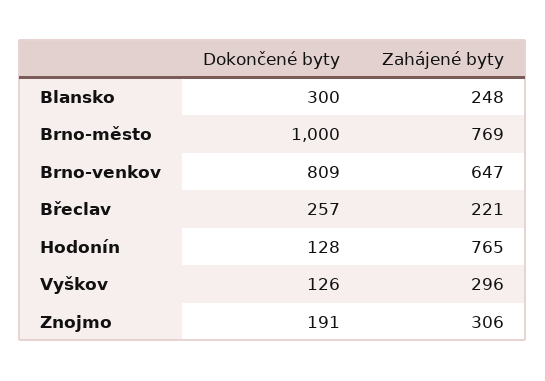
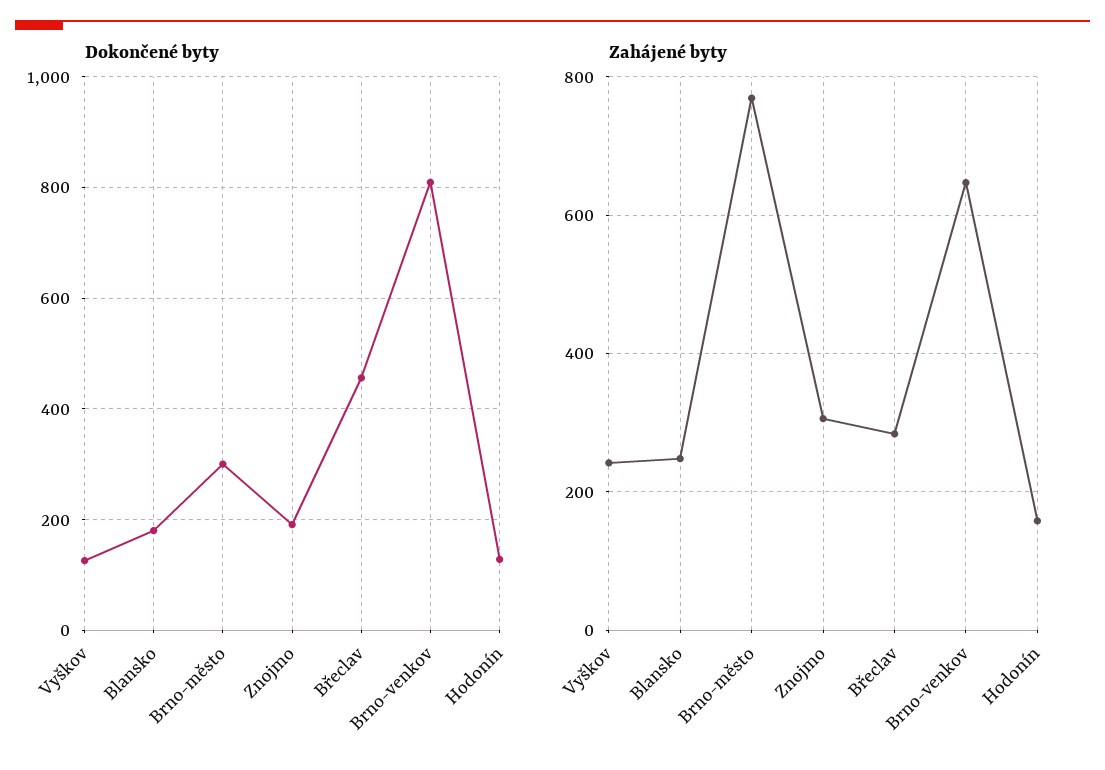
Dokončené byty, Blansko: 300 -> 180
Dokončené byty, Brno-město: 1000 -> 300
Dokončené byty, Břeclav: 257 -> 460
Zahájené byty, Břeclav: 221 -> 280
Zahájené byty, Hodonín: 765 -> 160
Zahájené byty, Vyškov: 296 -> 240

